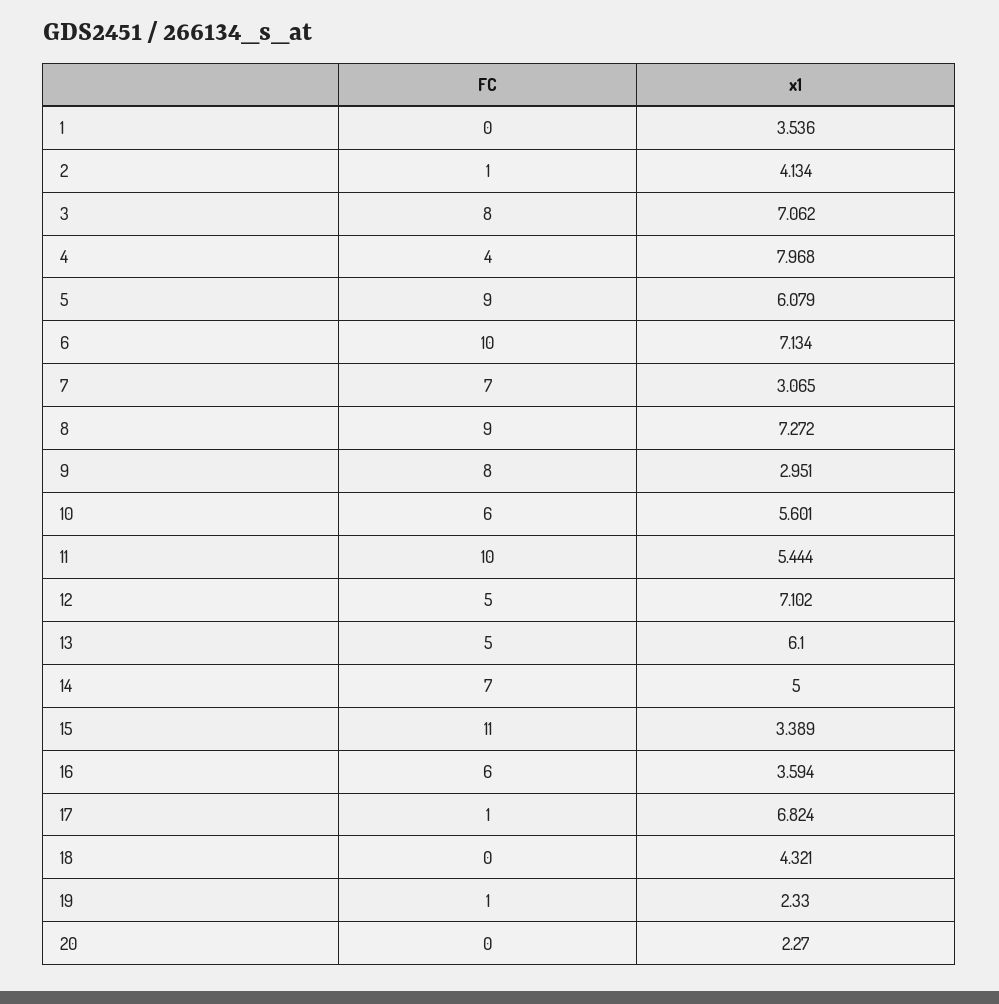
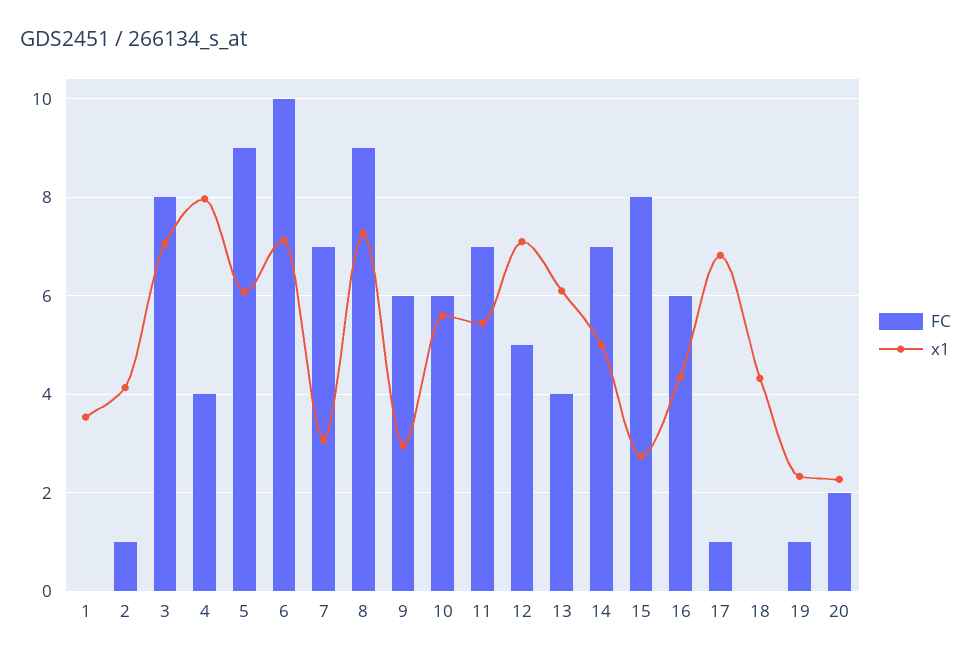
FC, 9: 8 -> 6
FC, 11: 10 -> 7
FC, 13: 5 -> 4
FC, 15: 11 -> 8
x1, 15: 3.389 -> 2.8
x1, 16: 3.594 -> 4.4
FC, 20: 0 -> 2

